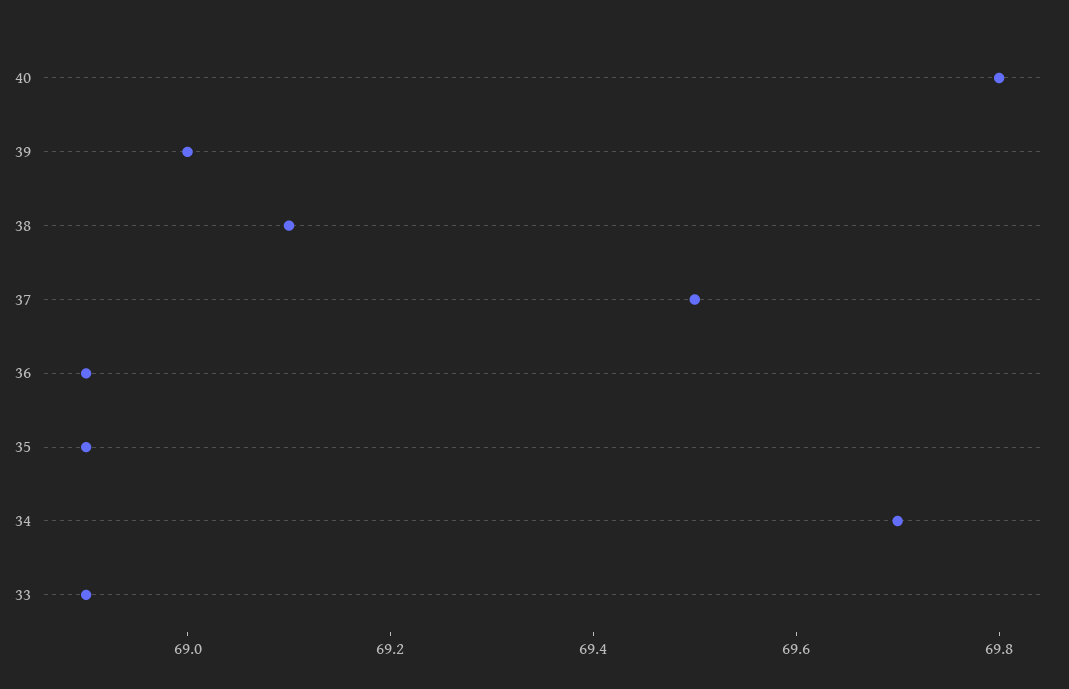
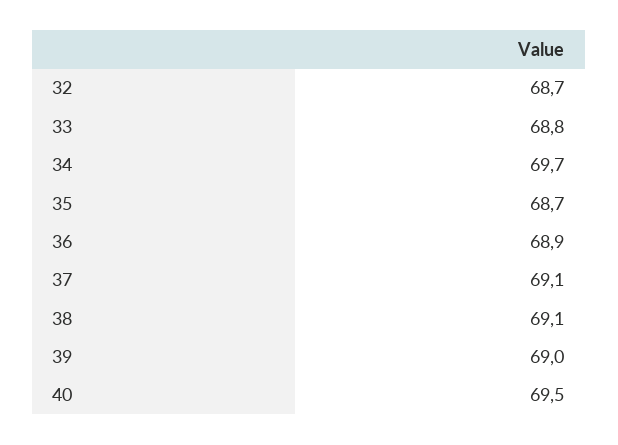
40: 69.8 -> 69.5
37: 69.5 -> 69.1
35: 68.9 -> 68.7
33: 68.9 -> 68.8
32: none -> 68.7

